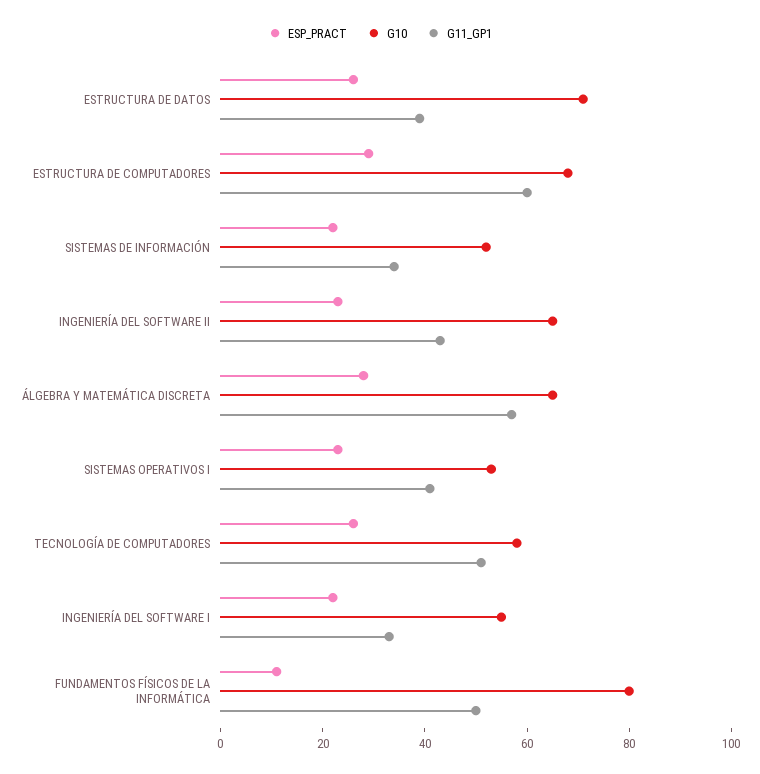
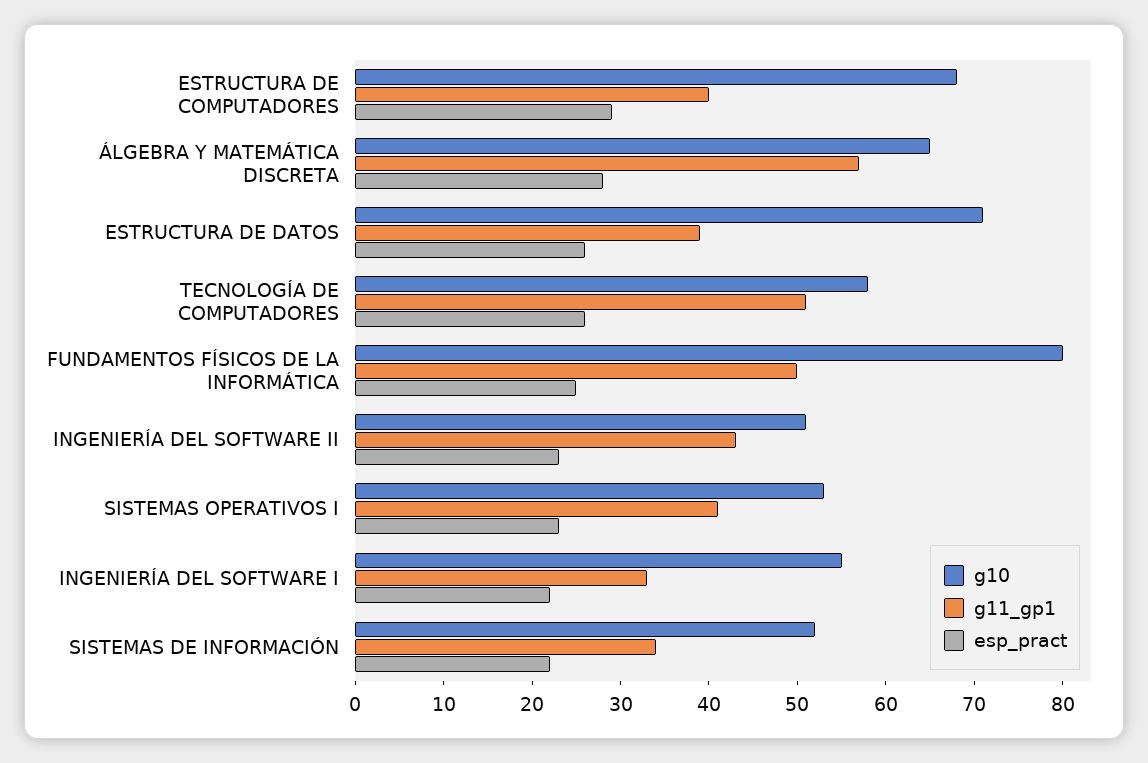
G11_GP1, ESTRUCTURA DE COMPUTADORES: 60 -> 40
G10, INGENIERÍA DEL SOFTWARE II: 65 -> 51
ESP_PRACT, FUNDAMENTOS FÍSICOS DE LA INFORMÁTICA: 10 -> 25

